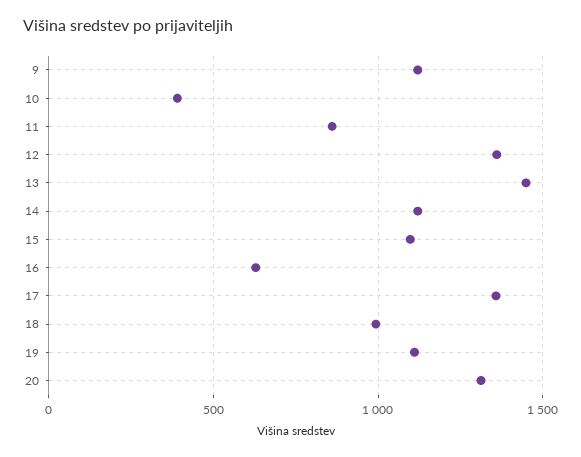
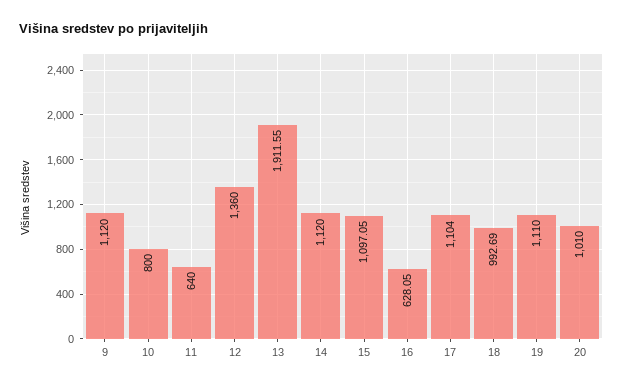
10: 400 -> 800
11: 850 -> 640
13: 1450 -> 1911.55
17: 1350 -> 1104
20: 1300 -> 1010

